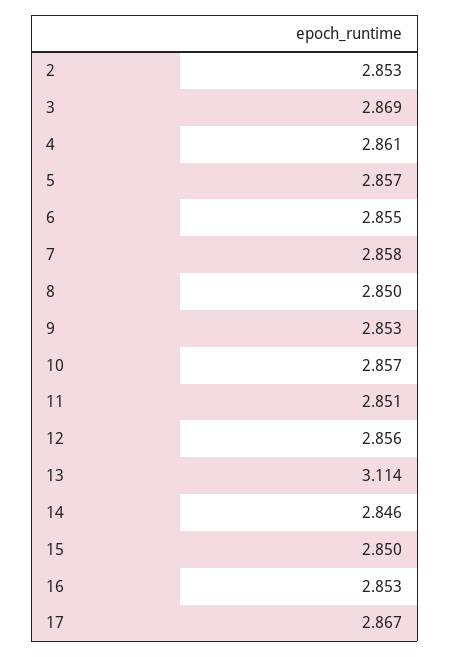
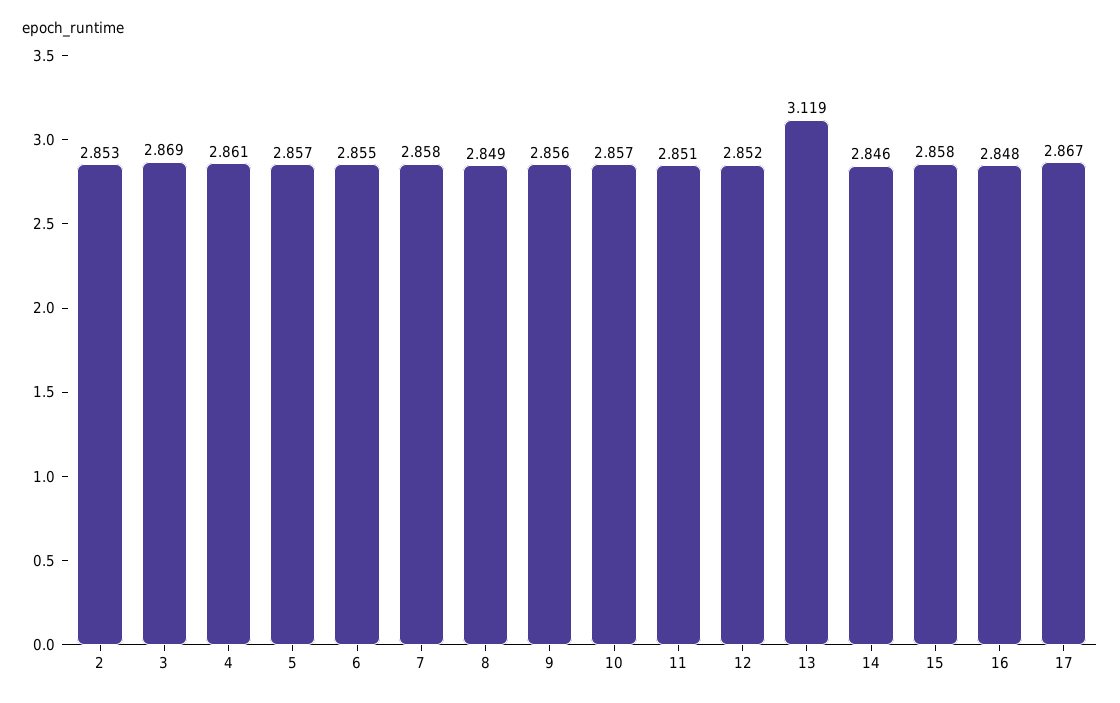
8: 2.85 -> 2.849
9: 2.853 -> 2.856
12: 2.856 -> 2.852
13: 3.114 -> 3.119
15: 2.85 -> 2.858
16: 2.853 -> 2.848

